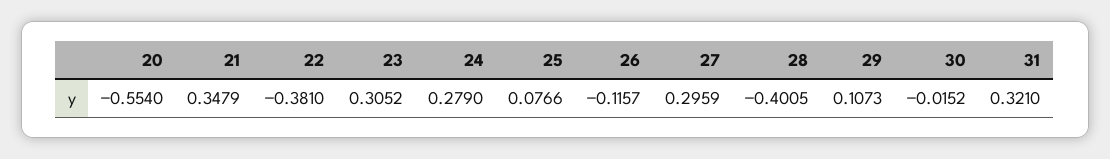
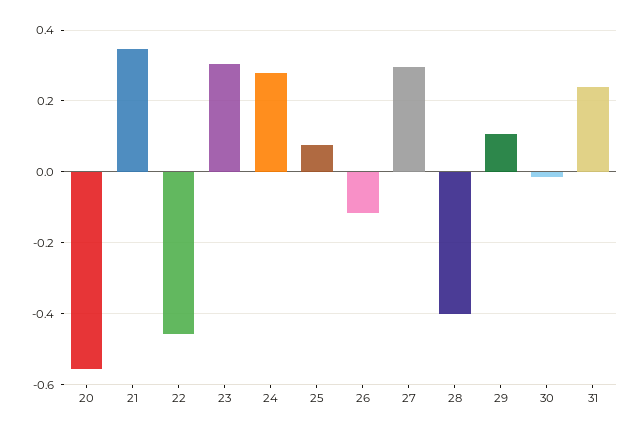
22: -0.381 -> -0.46
31: 0.321 -> 0.24

